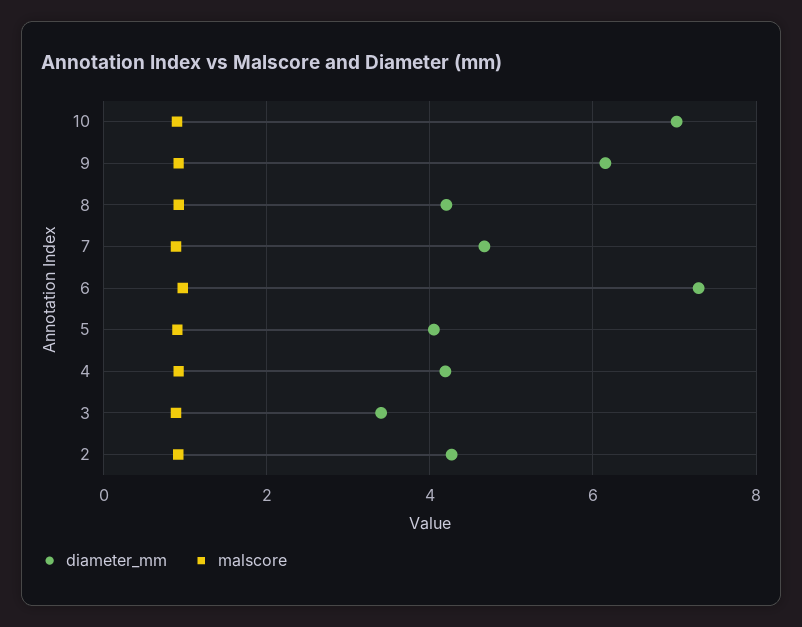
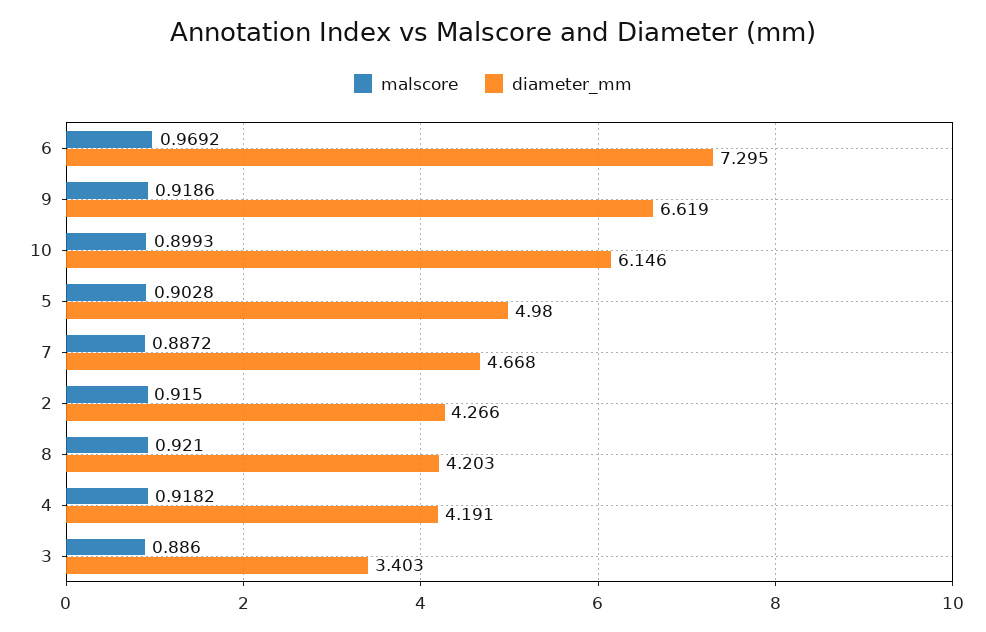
diameter_mm, 10: 7 -> 6.146
diameter_mm, 9: 6.2 -> 6.619
diameter_mm, 5: 4 -> 4.98

